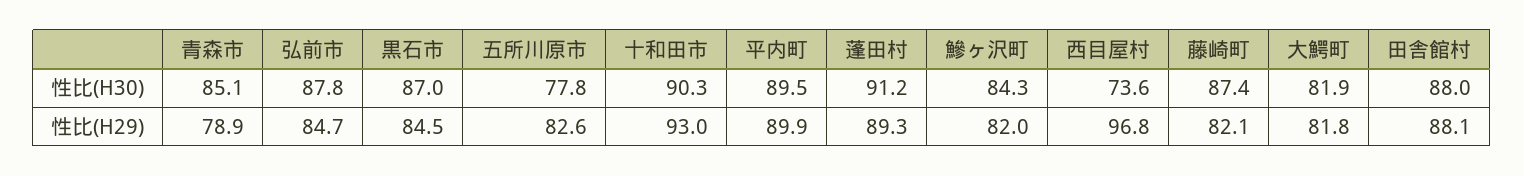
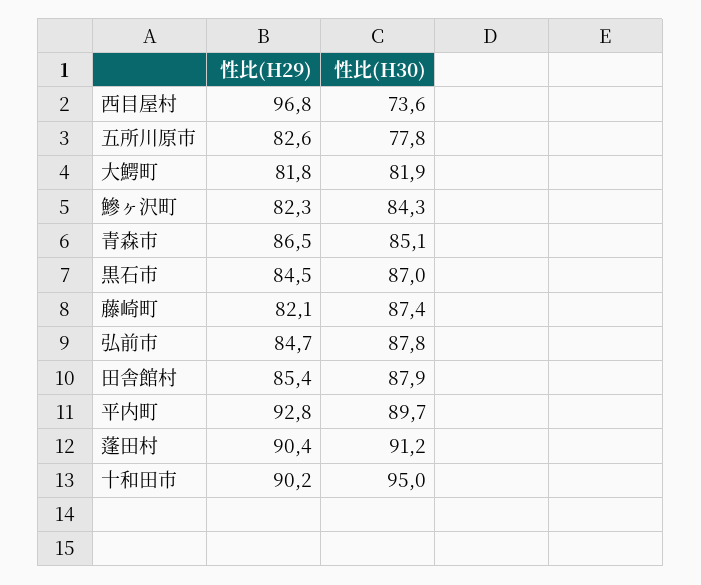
十和田市, 性比(H30): 90.3 -> 95
平内町, 性比(H30): 89.5 -> 89.7
田舎館村, 性比(H30): 88 -> 87.9
青森市, 性比(H29): 78.9 -> 86.5
十和田市, 性比(H29): 93 -> 90.2
平内町, 性比(H29): 89.9 -> 92.8
蓬田村, 性比(H29): 89.3 -> 90.4
鰺ヶ沢町, 性比(H29): 82 -> 82.3
田舎館村, 性比(H29): 88.1 -> 85.4

